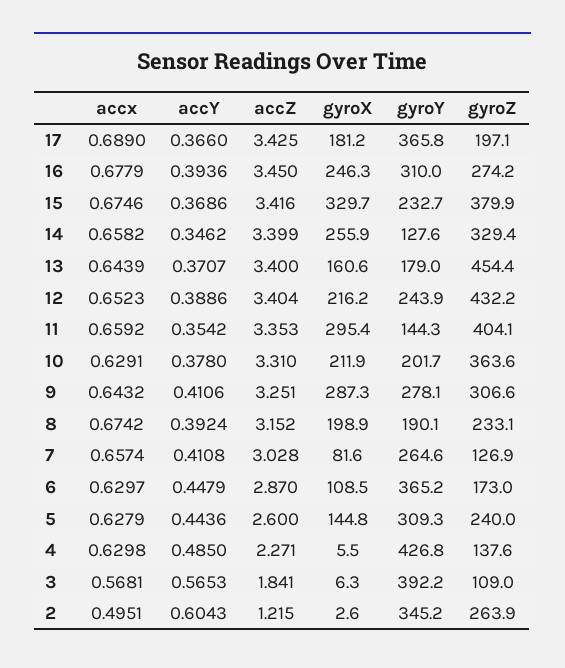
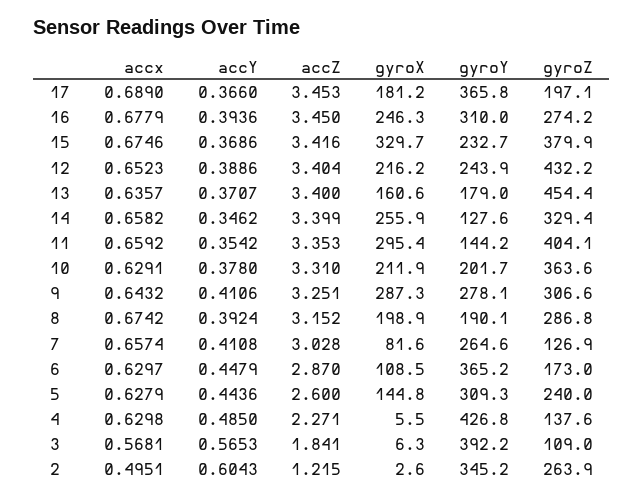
accZ, 17: 3.425 -> 3.453
accx, 13: 0.6439 -> 0.6357
gyroY, 11: 144.3 -> 144.2
gyroZ, 8: 233.1 -> 286.8

